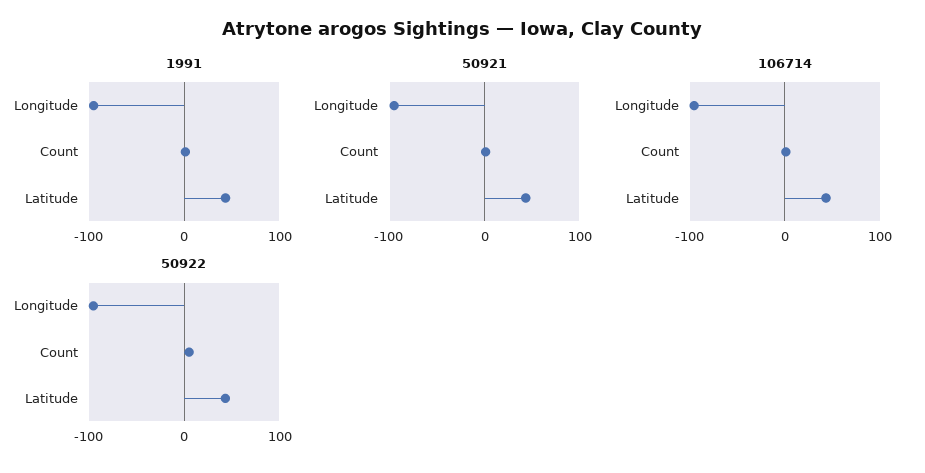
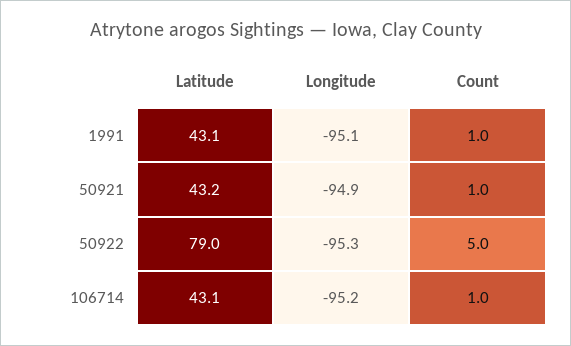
50922, Latitude: 40 -> 79

